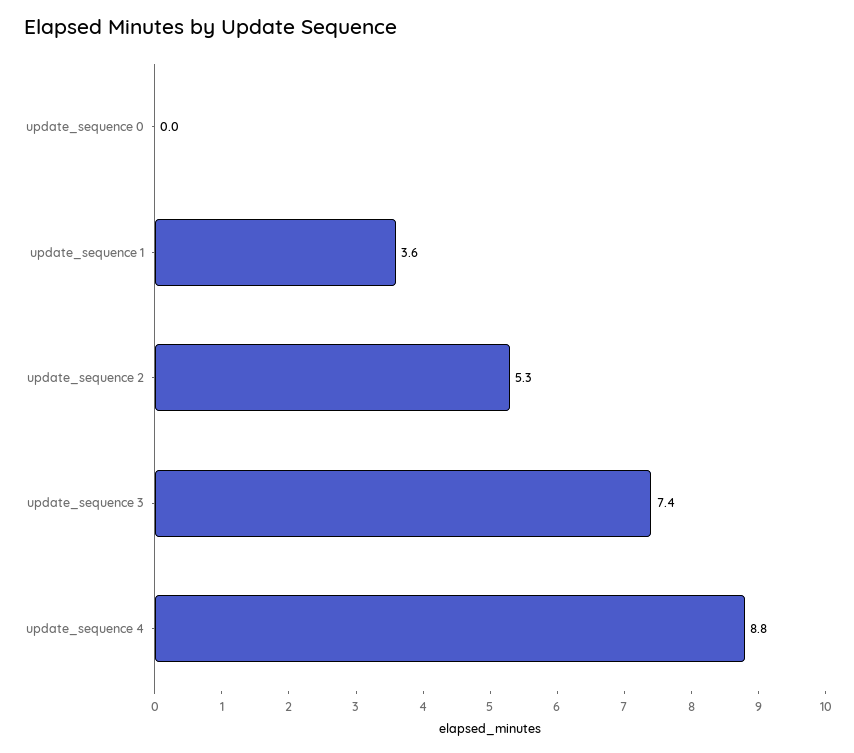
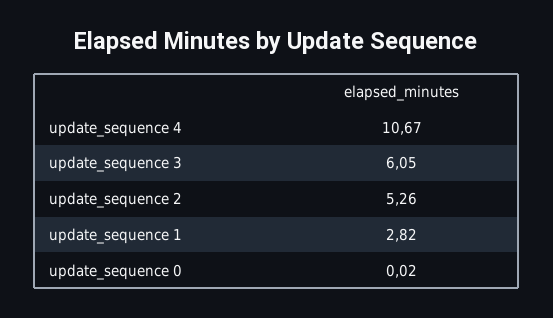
update_sequence 1: 3.6 -> 2.82
update_sequence 3: 7.4 -> 6.05
update_sequence 4: 8.8 -> 10.67

